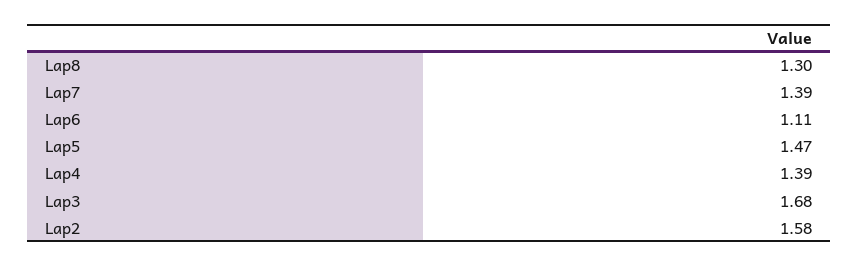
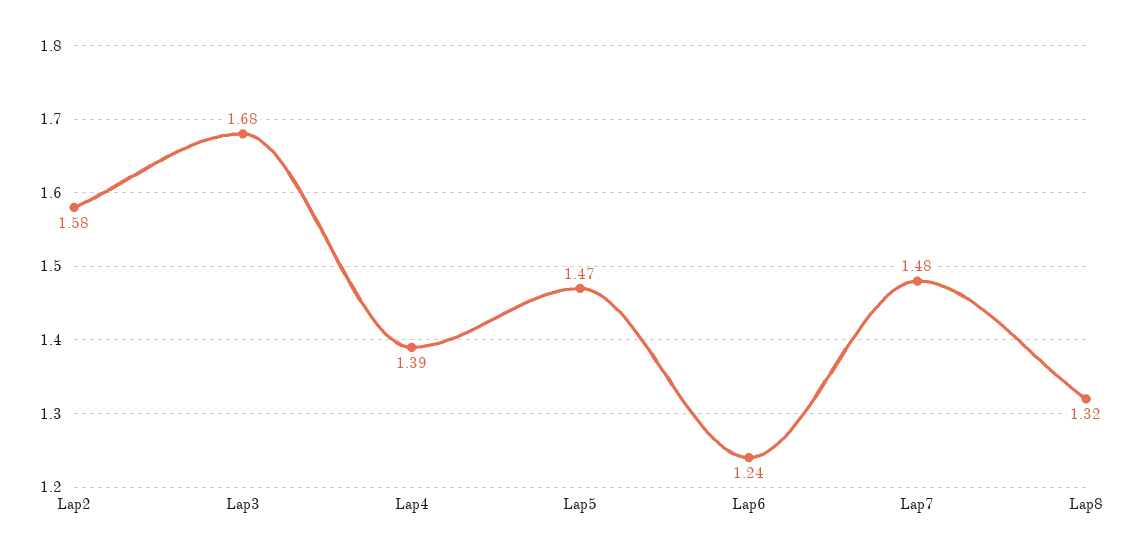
Lap8: 1.3 -> 1.32
Lap7: 1.39 -> 1.48
Lap6: 1.11 -> 1.24

